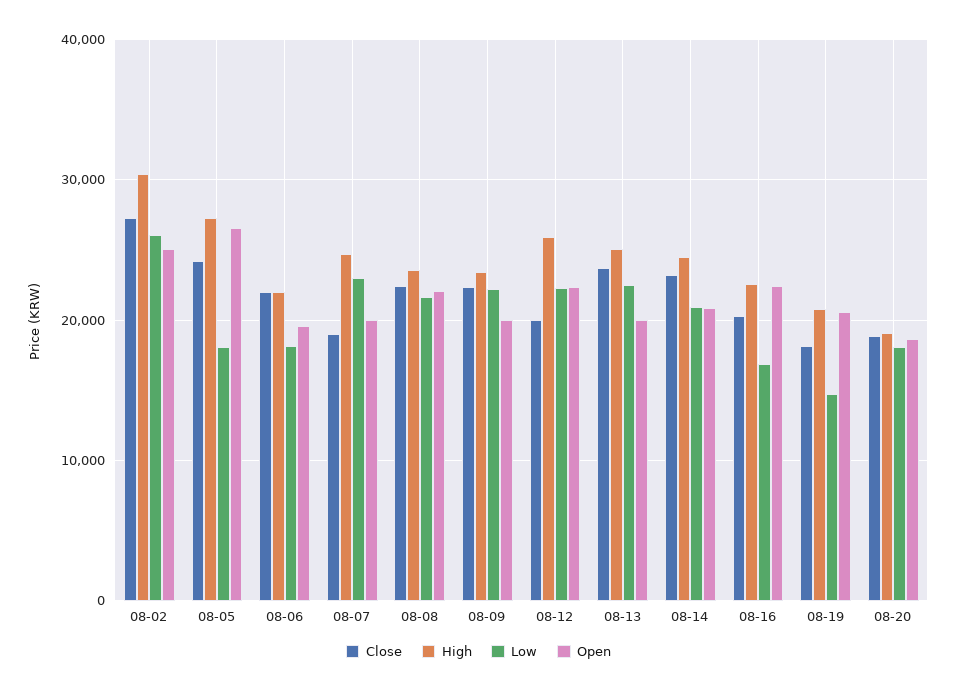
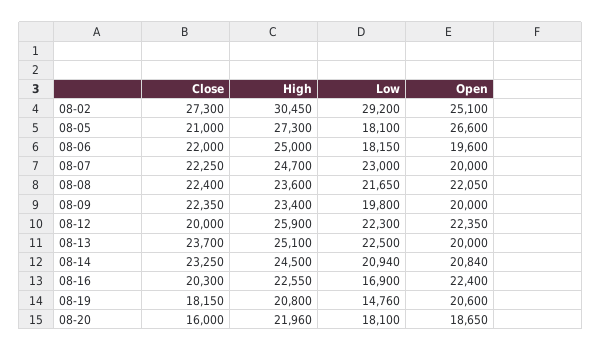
Low, 08-02: 26000 -> 29200
Close, 08-05: 24000 -> 21000
High, 08-06: 22000 -> 25000
Close, 08-07: 19000 -> 22250
Low, 08-09: 22000 -> 19800
Close, 08-20: 19000 -> 16000
High, 08-20: 19000 -> 21960

